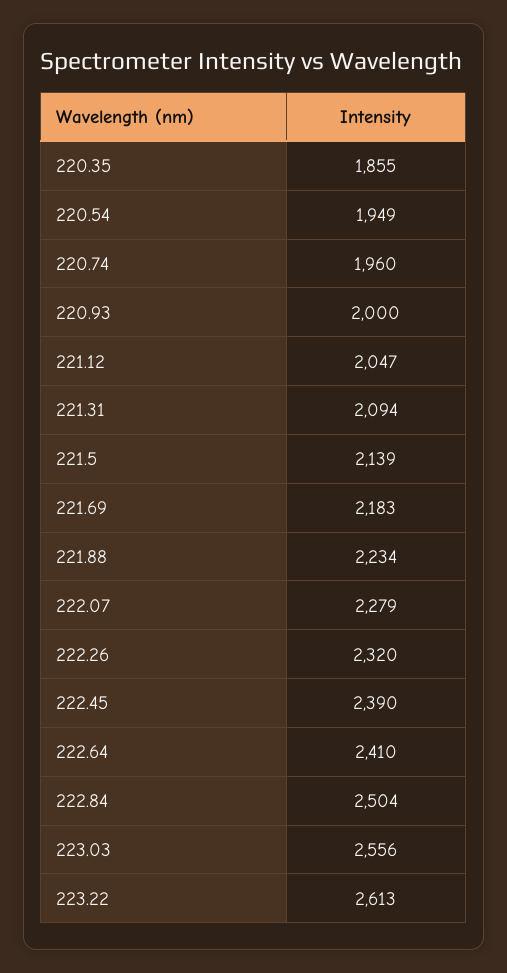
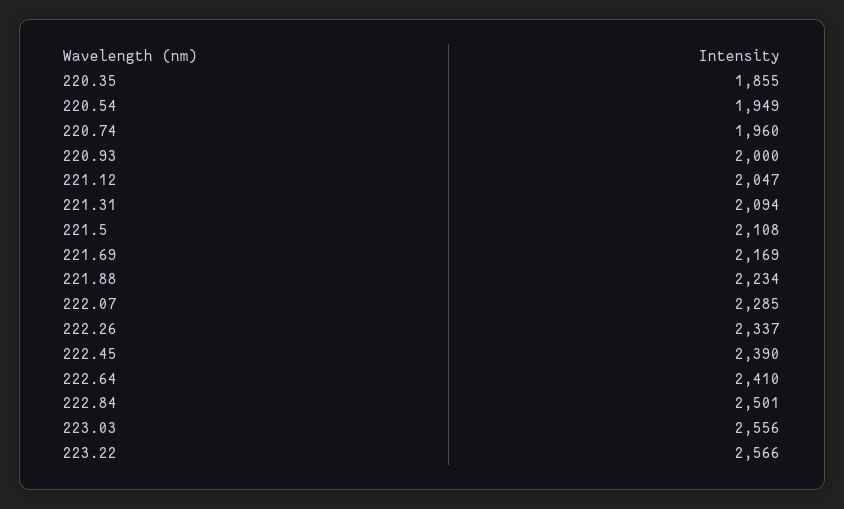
221.5: 2139 -> 2108
221.69: 2183 -> 2169
222.07: 2279 -> 2285
222.26: 2320 -> 2337
222.84: 2504 -> 2501
223.22: 2613 -> 2566

